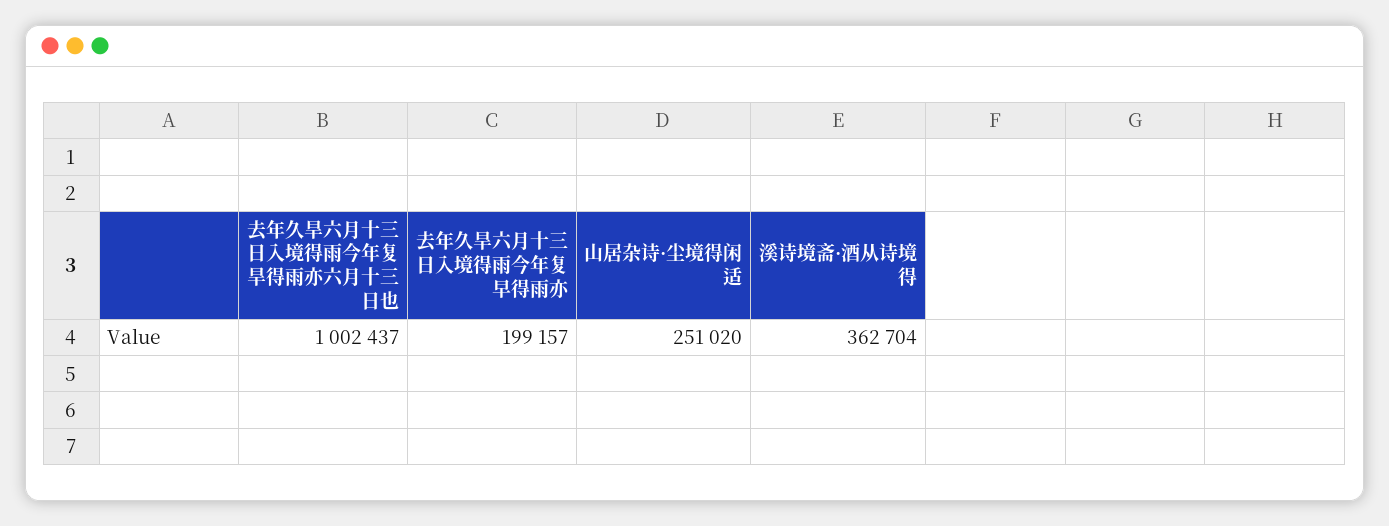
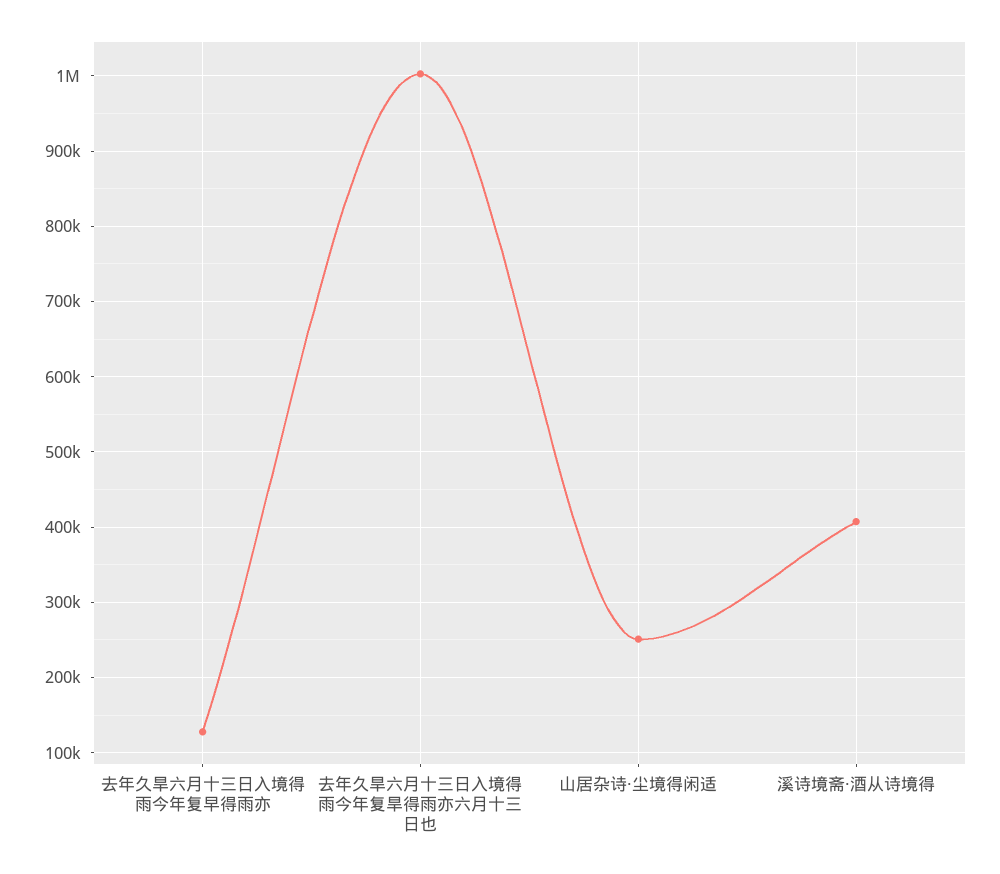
去年久旱六月十三日入境得雨今年复早得雨亦: 199157 -> 130000
溪诗境斋·酒从诗境得: 362704 -> 410000

